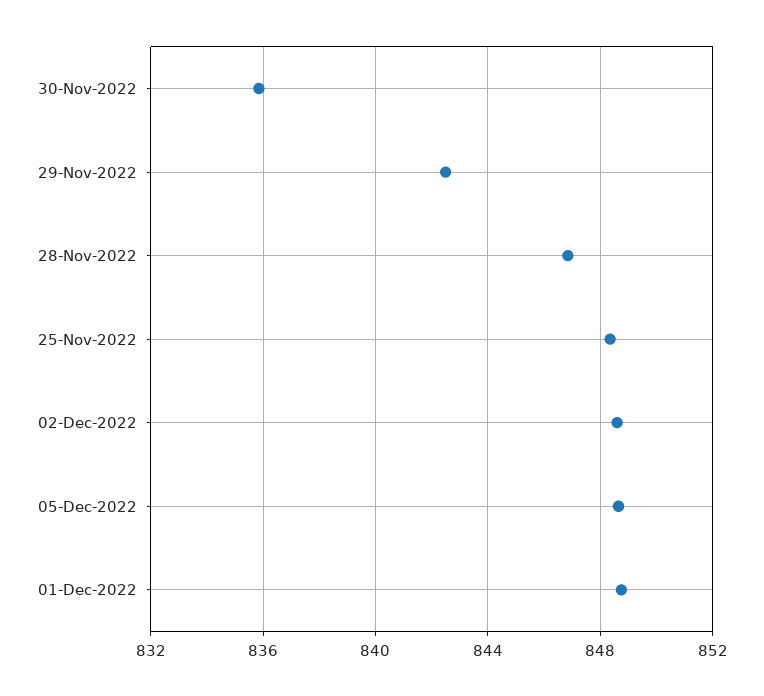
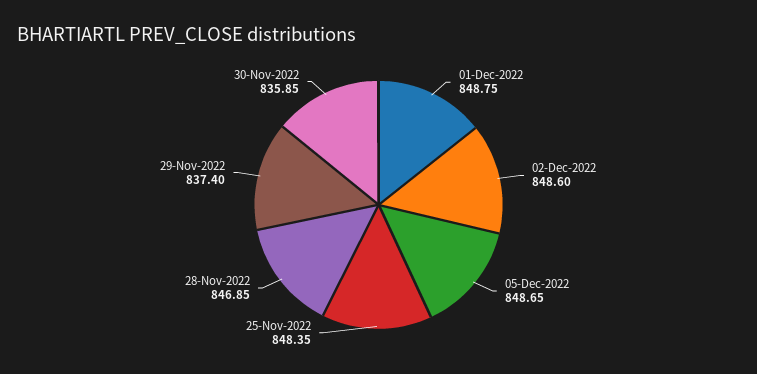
29-Nov-2022: 842.5 -> 837.4

